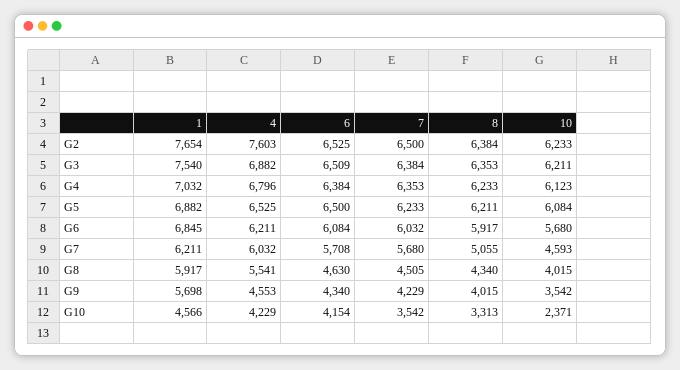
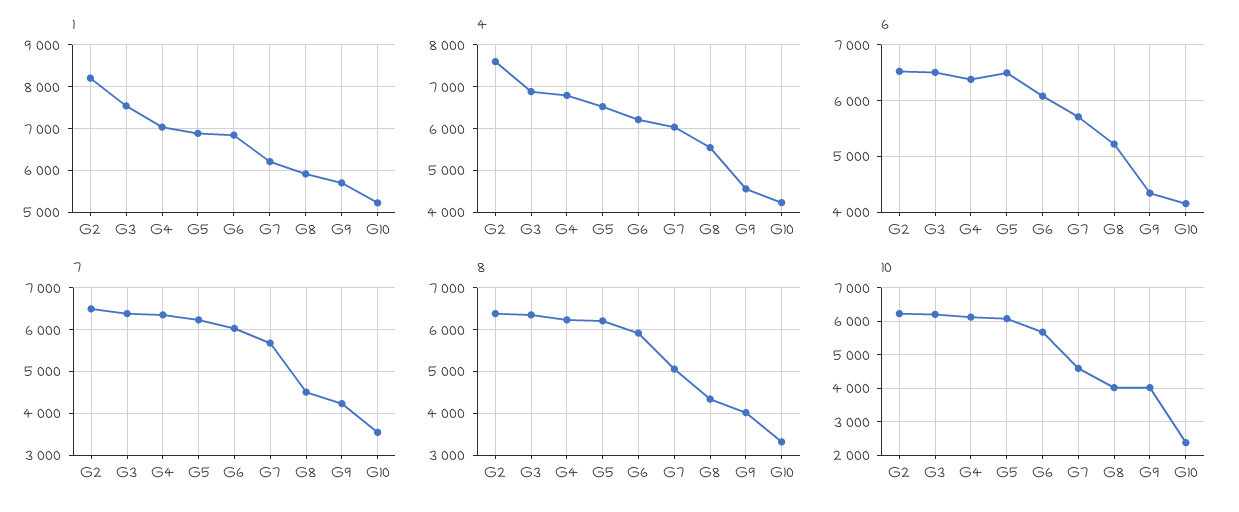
1, G2: 7654 -> 8200
6, G8: 4630 -> 5200
10, G9: 3542 -> 4000
1, G10: 4566 -> 5200

